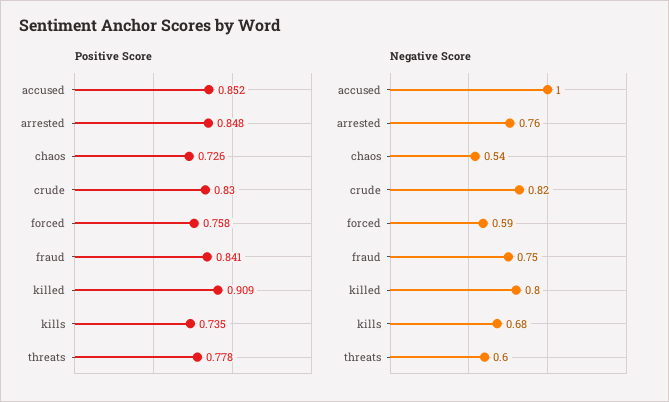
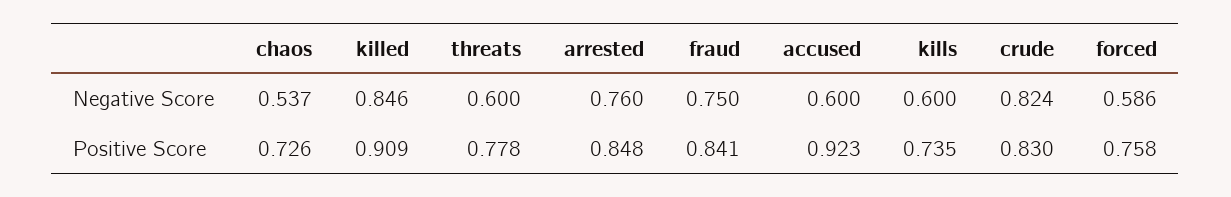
Positive Score, accused: 0.852 -> 0.923
Negative Score, accused: 1 -> 0.6
Negative Score, killed: 0.8 -> 0.846
Negative Score, kills: 0.68 -> 0.6

